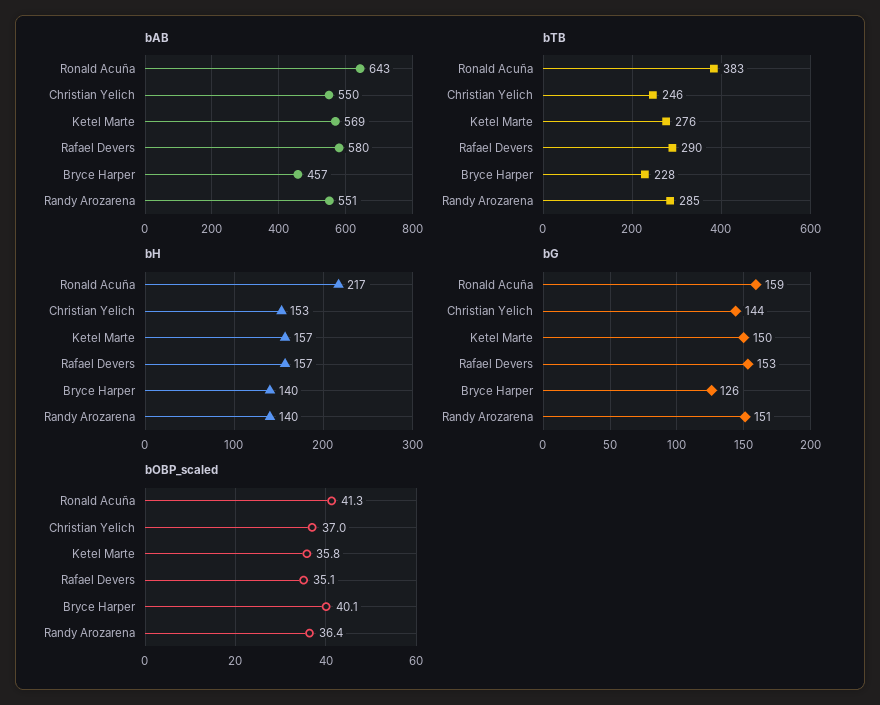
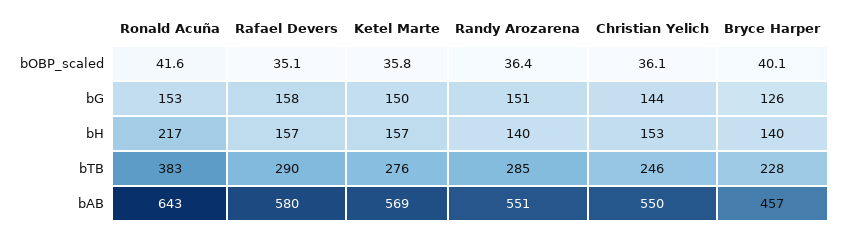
bG, Ronald Acuña: 159 -> 153
bG, Rafael Devers: 153 -> 158
bOBP_scaled, Ronald Acuña: 41.3 -> 41.6
bOBP_scaled, Christian Yelich: 37 -> 36.1

